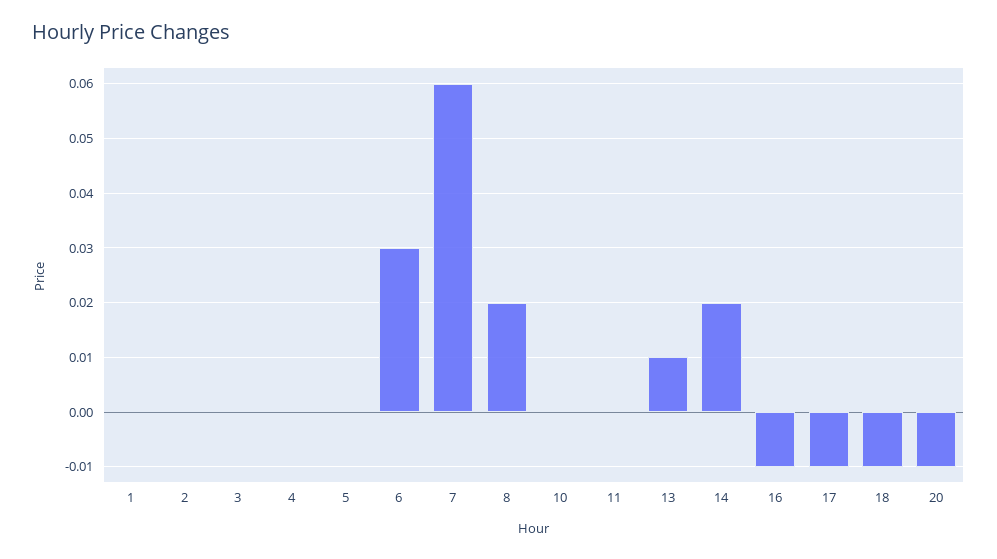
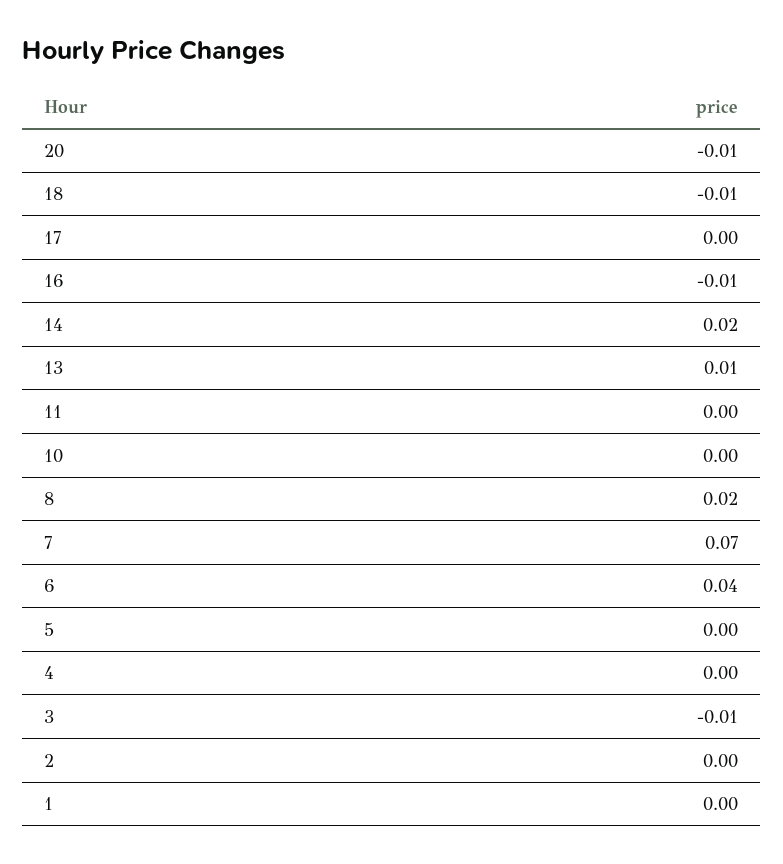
3: 0 -> -0.01
6: 0.03 -> 0.04
7: 0.06 -> 0.07
17: -0.01 -> 0

